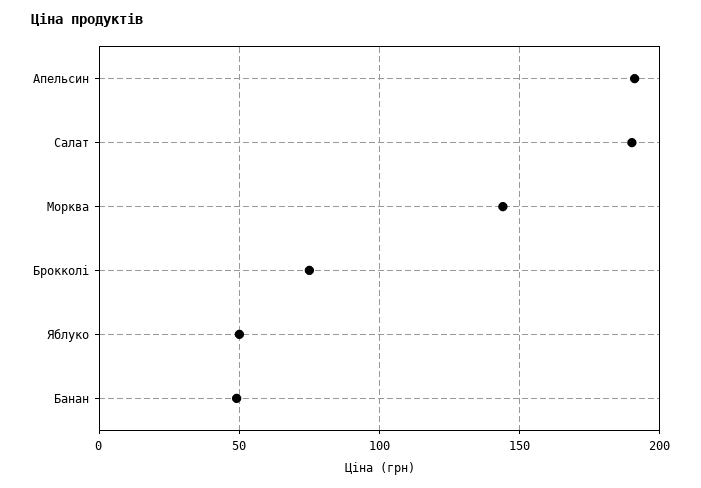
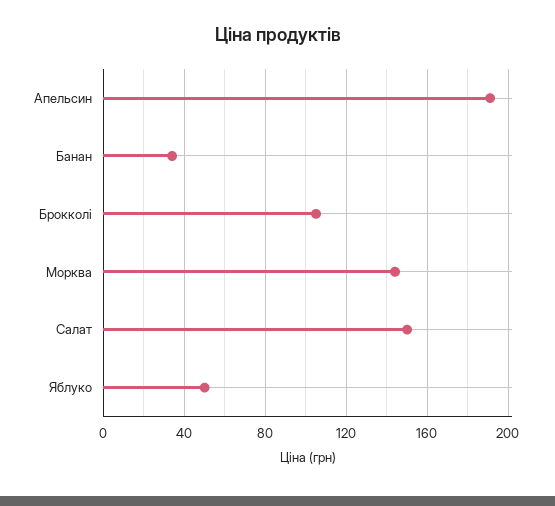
Салат: 190 -> 150
Брокколі: 75 -> 105
Банан: 50 -> 35

